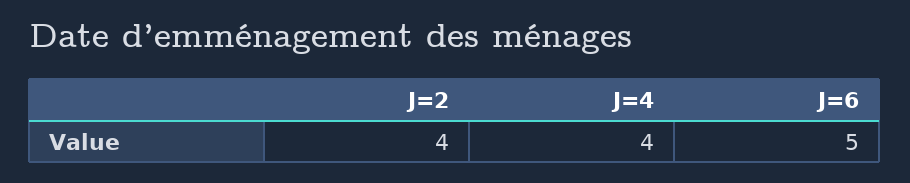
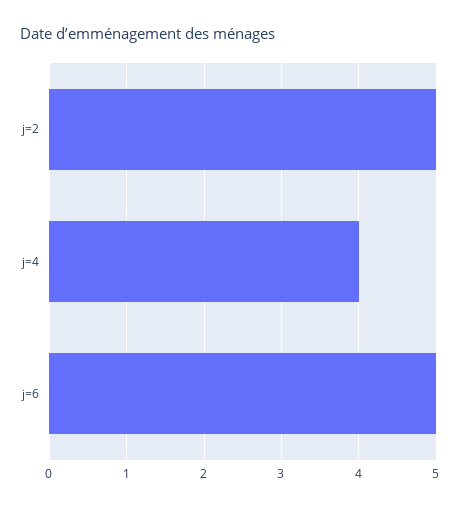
J=2: 4 -> 5

